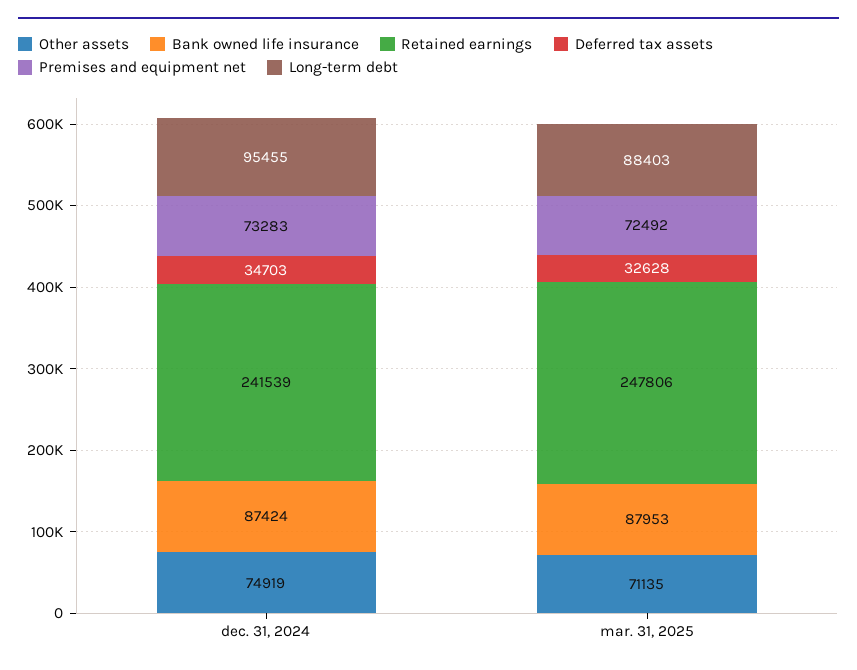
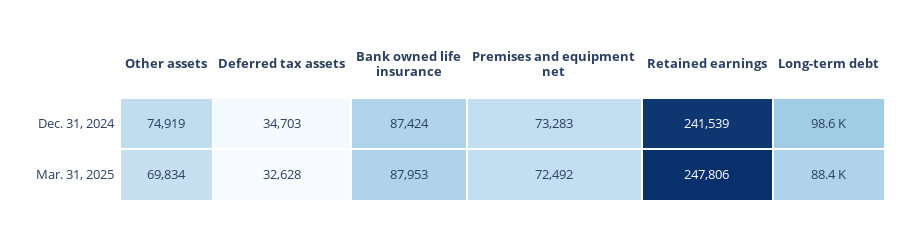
Long-term debt, dec. 31, 2024: 95455 -> 98600
Other assets, mar. 31, 2025: 71135 -> 69834

